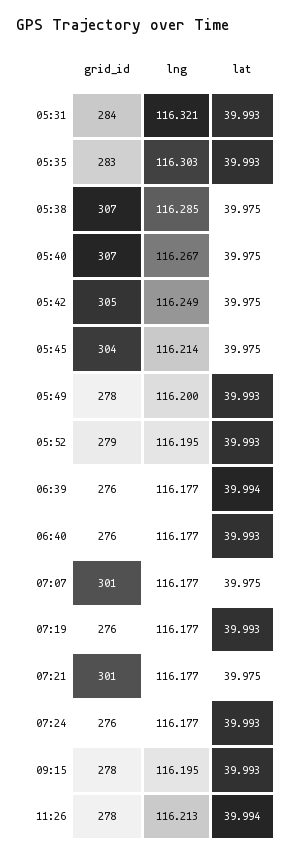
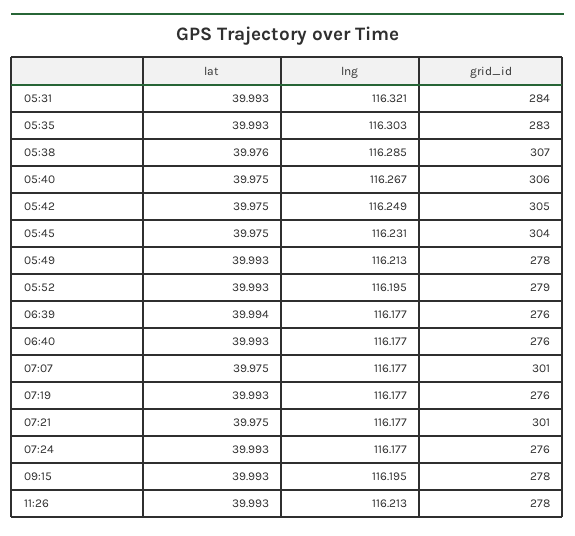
lat, 05:38: 39.975 -> 39.976
grid_id, 05:40: 307 -> 306
lng, 05:45: 116.214 -> 116.231
lng, 05:49: 116.2 -> 116.213
lat, 11:26: 39.994 -> 39.993

